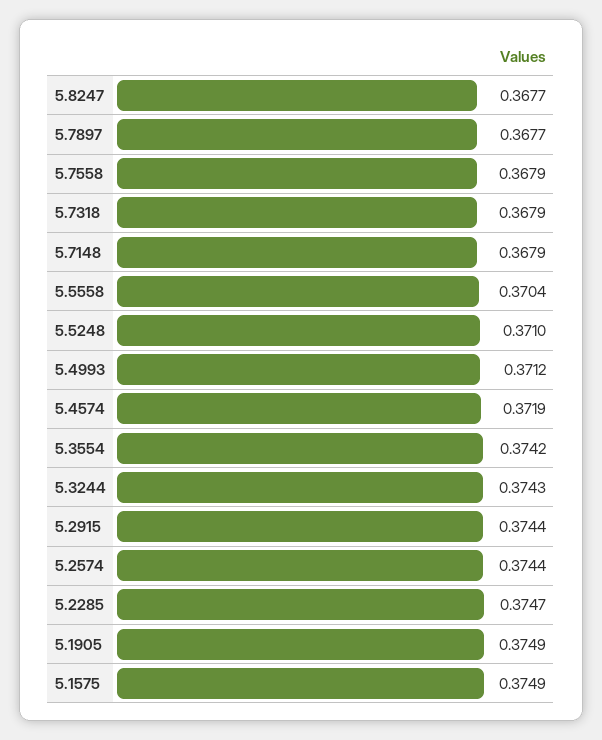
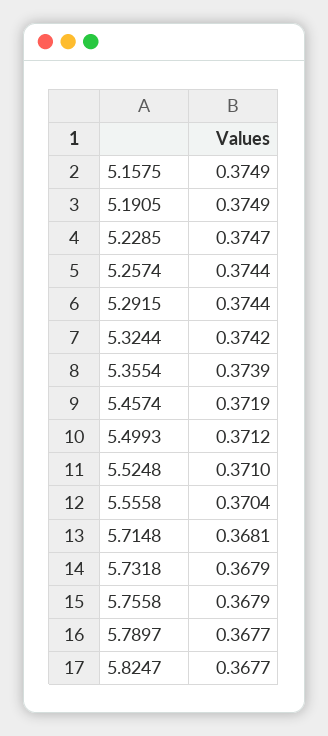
5.7148: 0.3679 -> 0.3681
5.3554: 0.3742 -> 0.3739
5.3244: 0.3743 -> 0.3742

